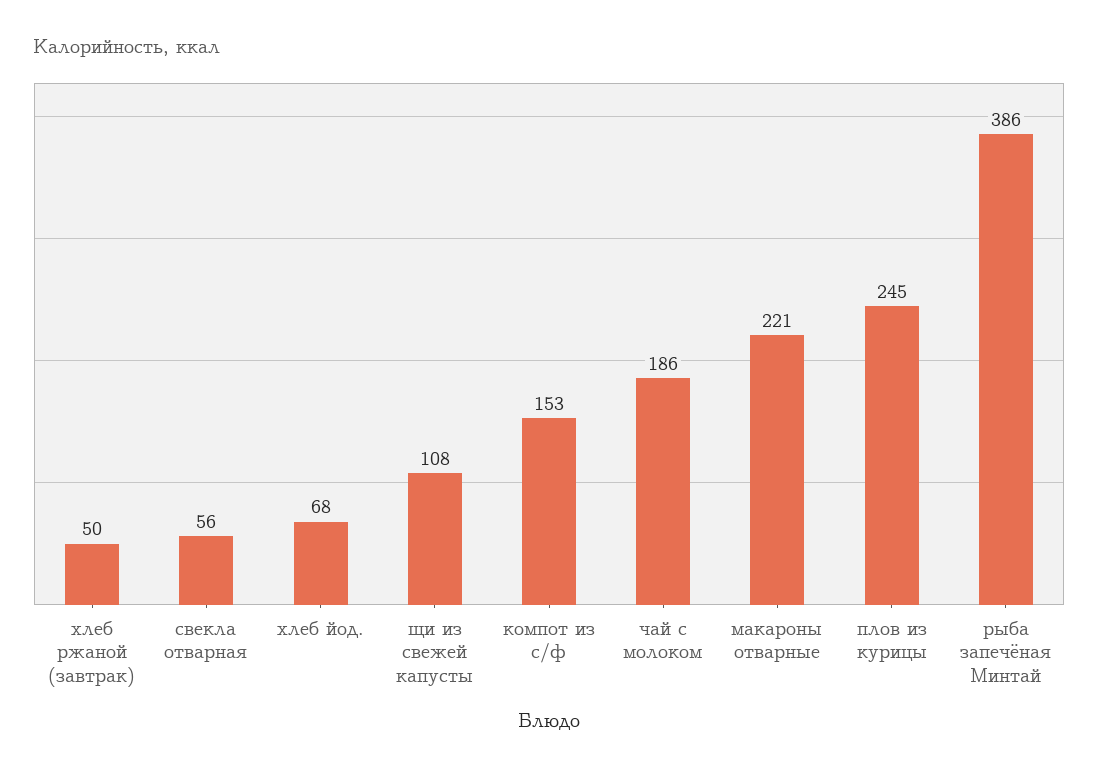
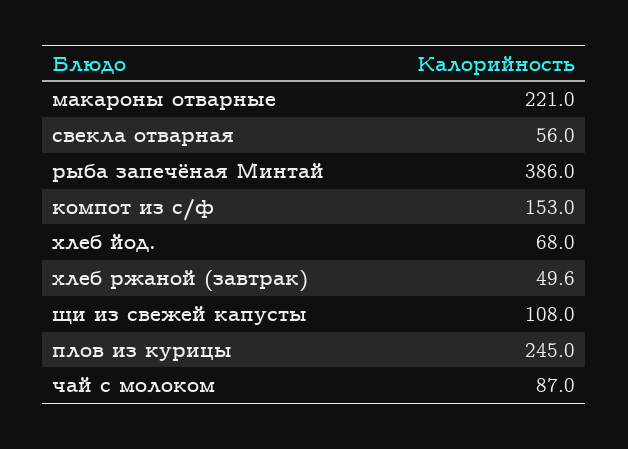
чай с молоком: 186 -> 87

